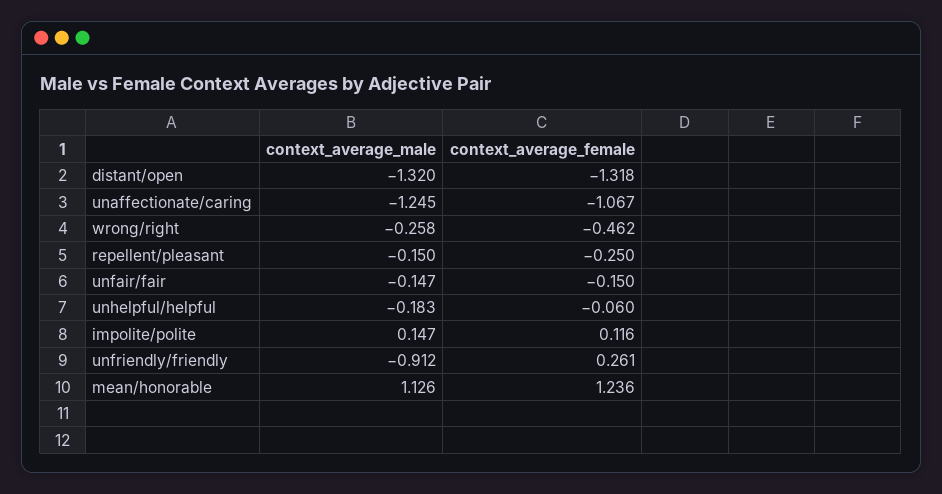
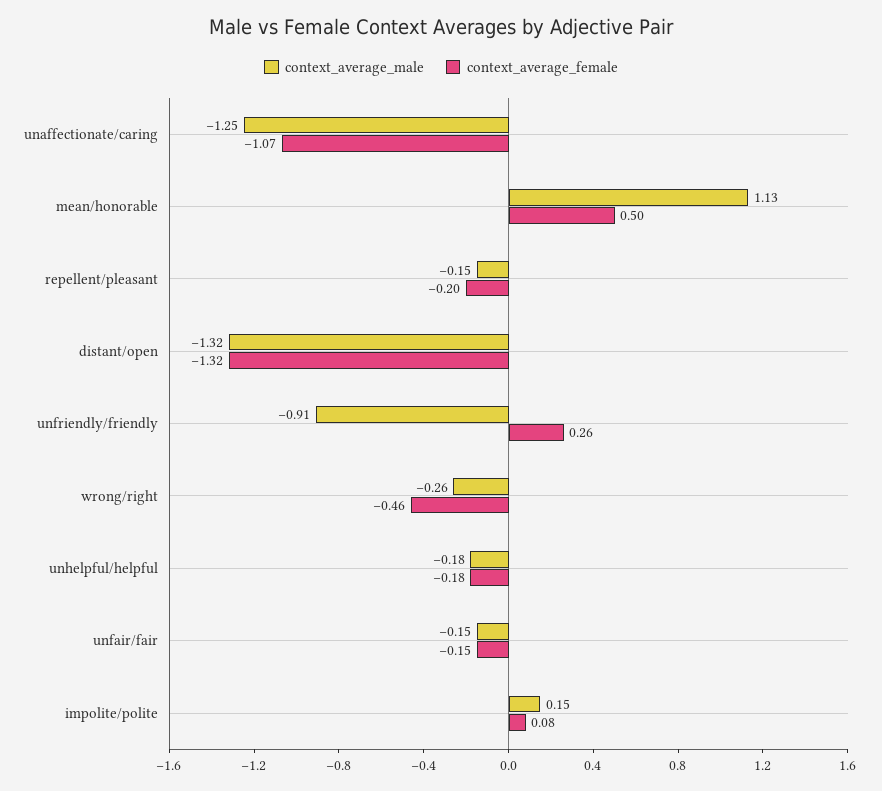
context_average_female, repellent/pleasant: -0.25 -> -0.2
context_average_female, unhelpful/helpful: -0.06 -> -0.18
context_average_female, impolite/polite: 0.116 -> 0.08
context_average_female, mean/honorable: 1.236 -> 0.5

